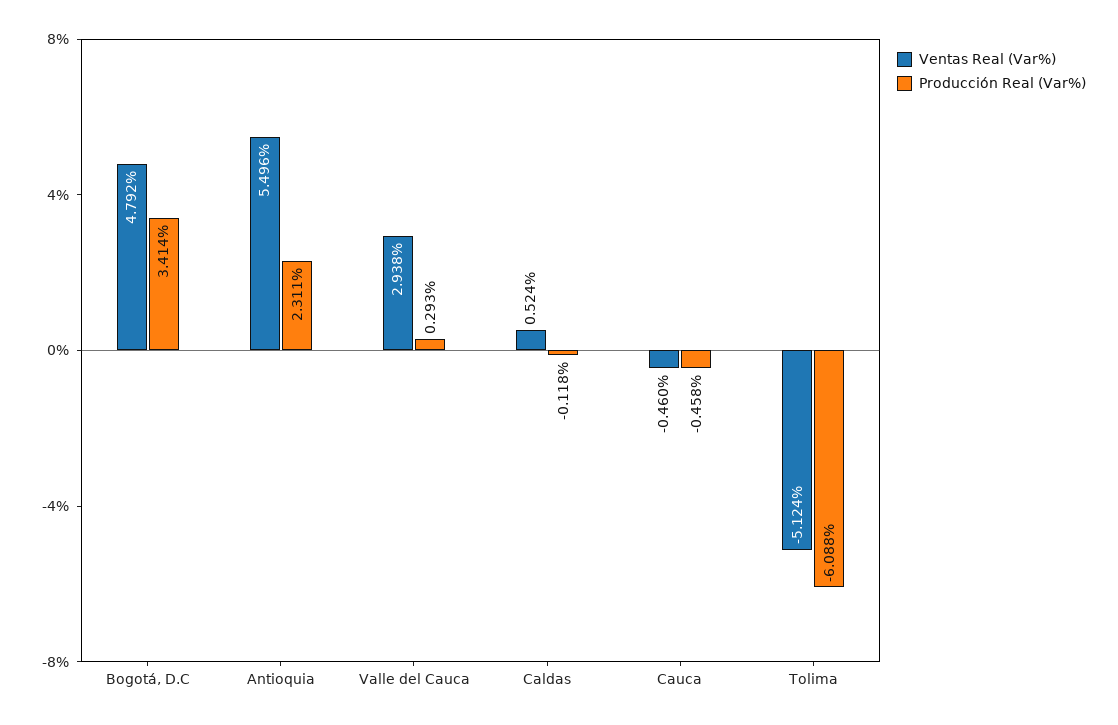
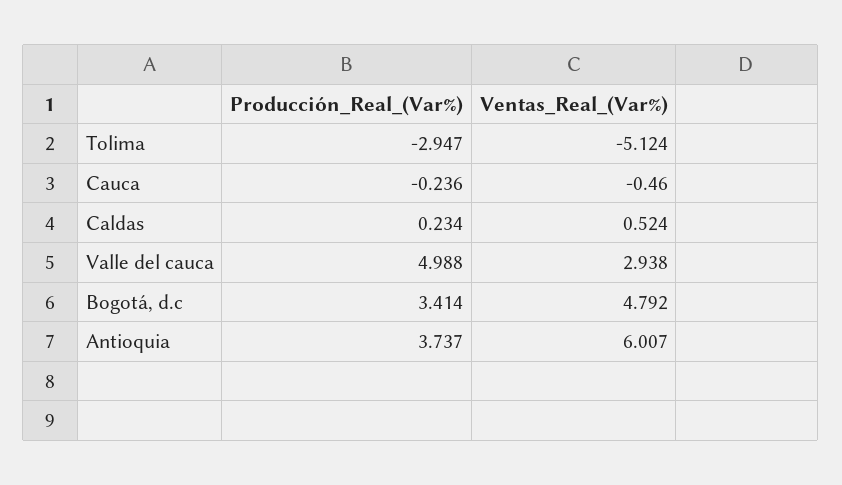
Ventas Real (Var%), Antioquia: 5.496 -> 6.007
Producción Real (Var%), Antioquia: 2.311 -> 3.737
Producción Real (Var%), Valle del Cauca: 0.293 -> 4.988
Producción Real (Var%), Caldas: -0.118 -> 0.234
Producción Real (Var%), Cauca: -0.458 -> -0.236
Producción Real (Var%), Tolima: -6.088 -> -2.947

